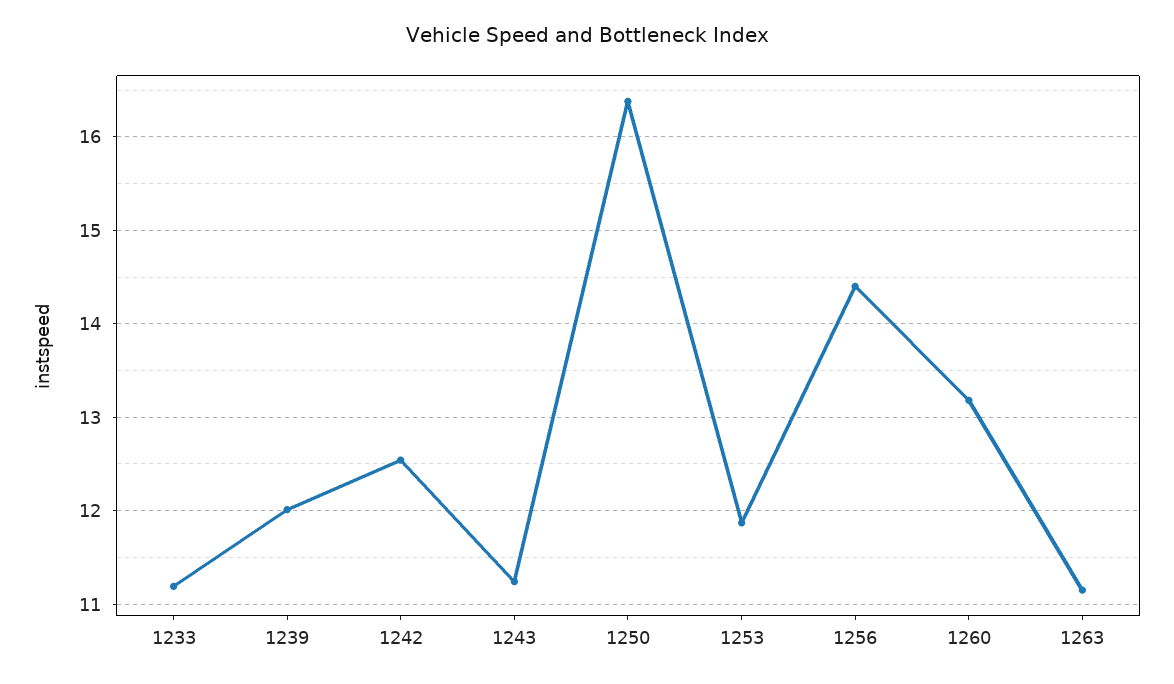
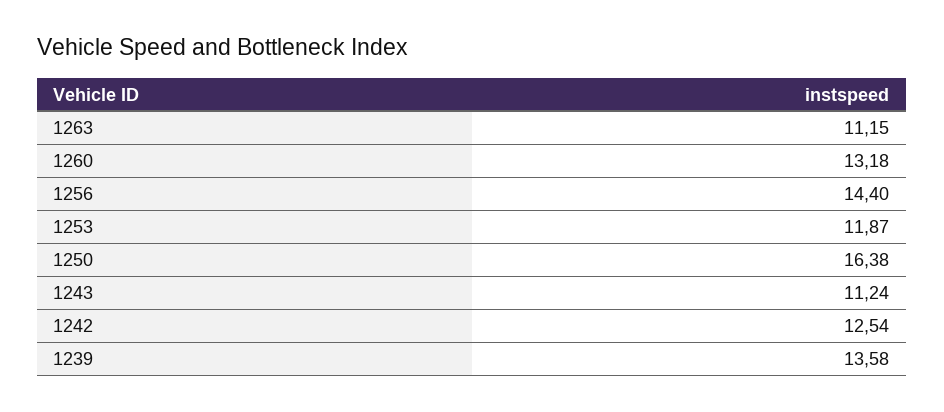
1233: 11.2 -> none
1239: 12 -> 13.58

